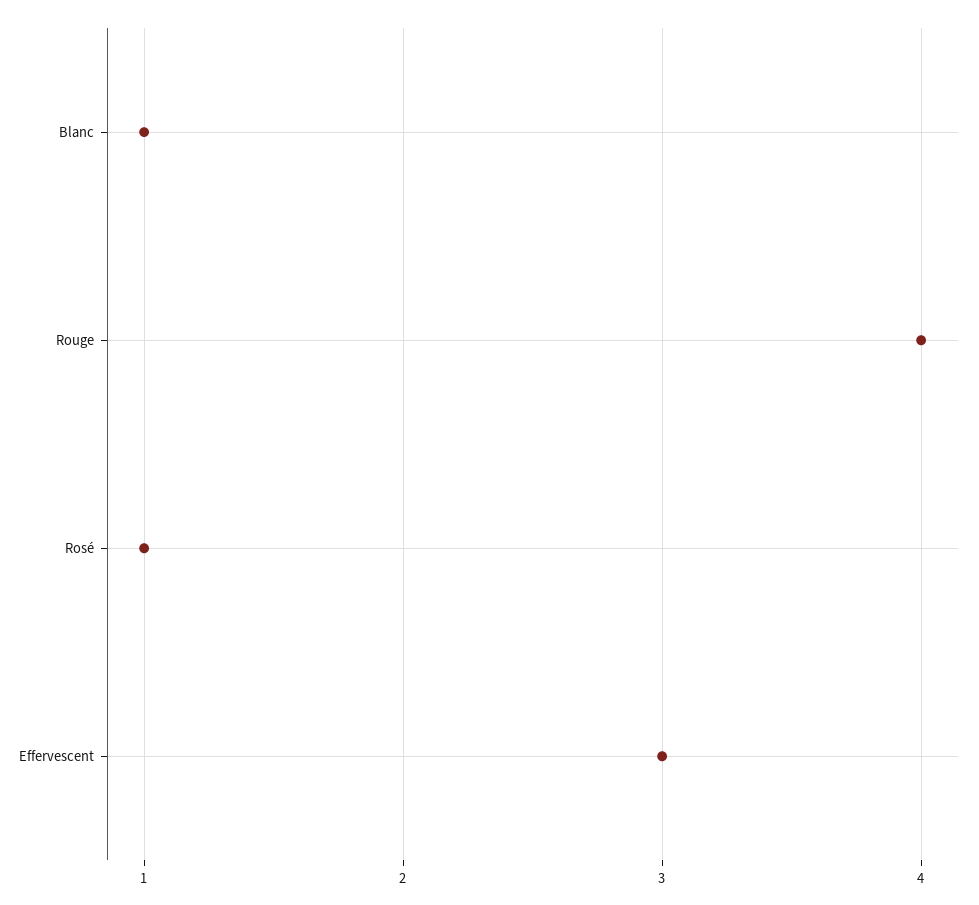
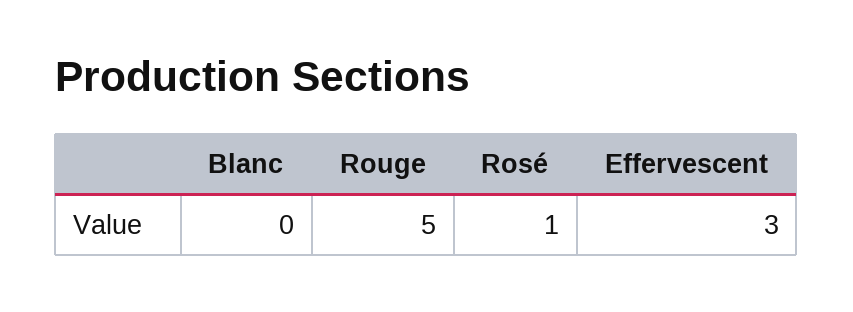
Blanc: 1 -> 0
Rouge: 4 -> 5

